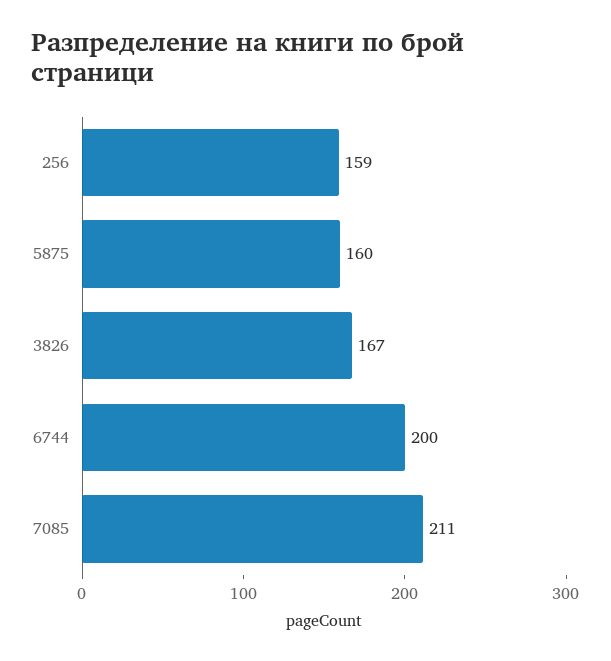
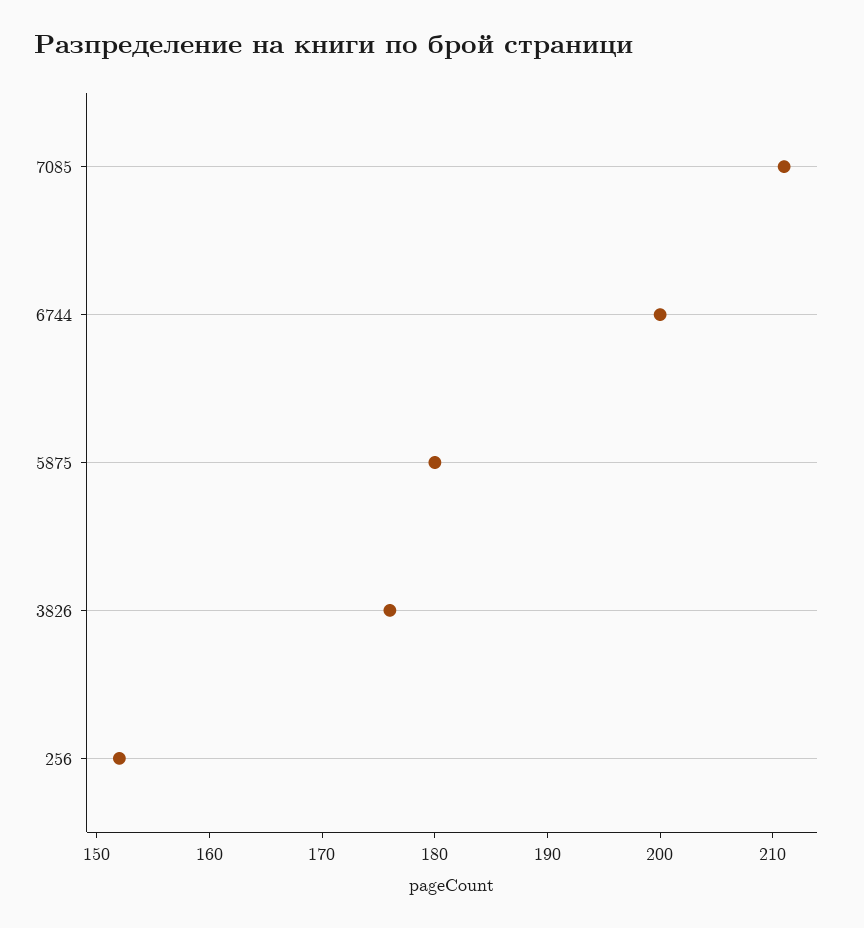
256: 159 -> 152
5875: 160 -> 180
3826: 167 -> 176

